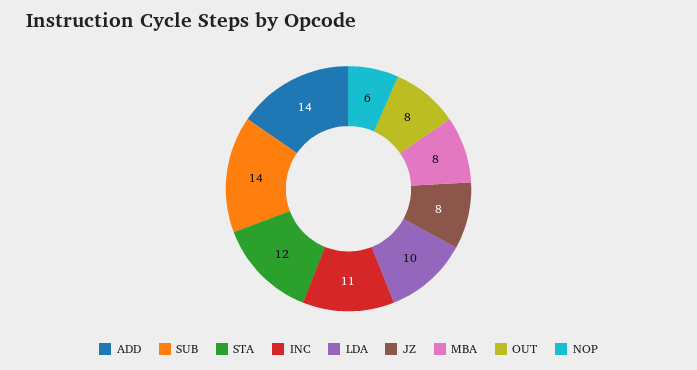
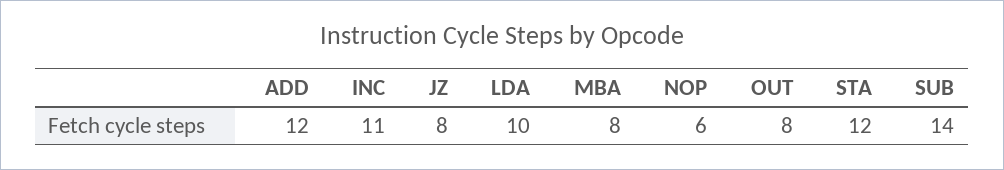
ADD: 14 -> 12

